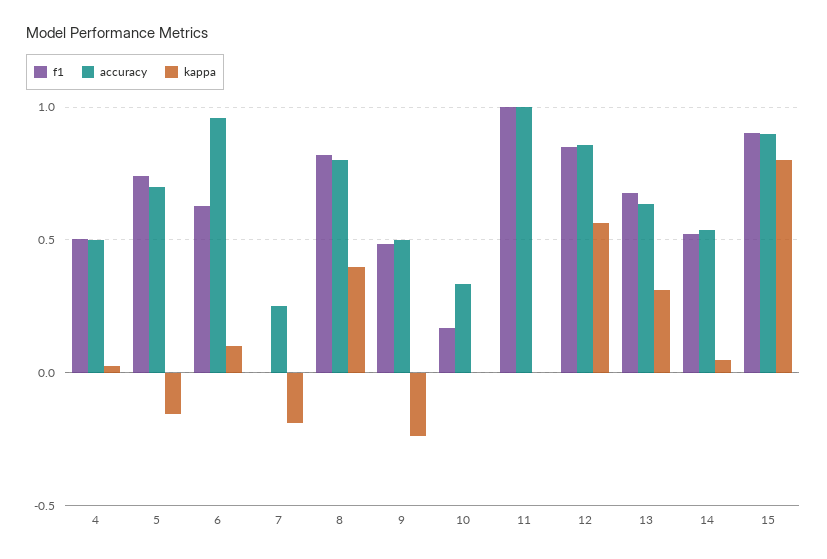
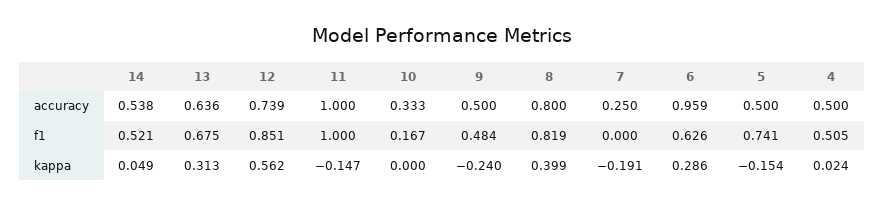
accuracy, 5: 0.7 -> 0.5
kappa, 6: 0.1 -> 0.286
kappa, 11: 0 -> -0.147
accuracy, 12: 0.85 -> 0.739
f1, 15: 0.9 -> none
accuracy, 15: 0.9 -> none
kappa, 15: 0.8 -> none

